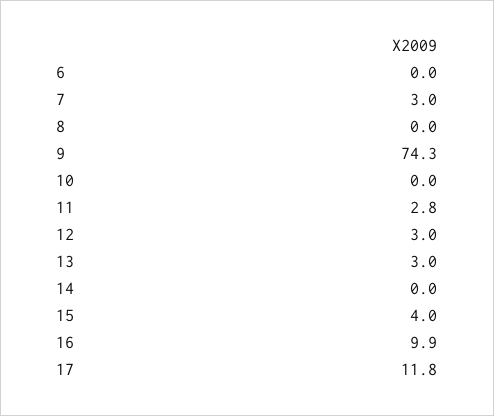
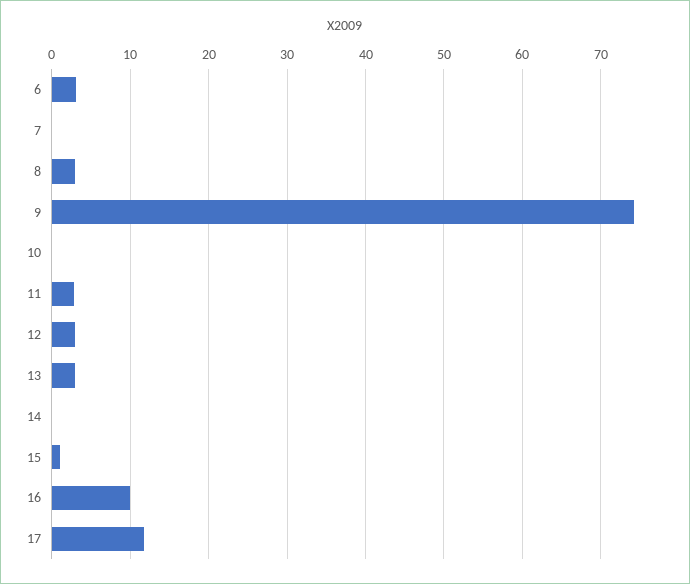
6: 0 -> 3
7: 3 -> 0
8: 0 -> 3
15: 4 -> 1

